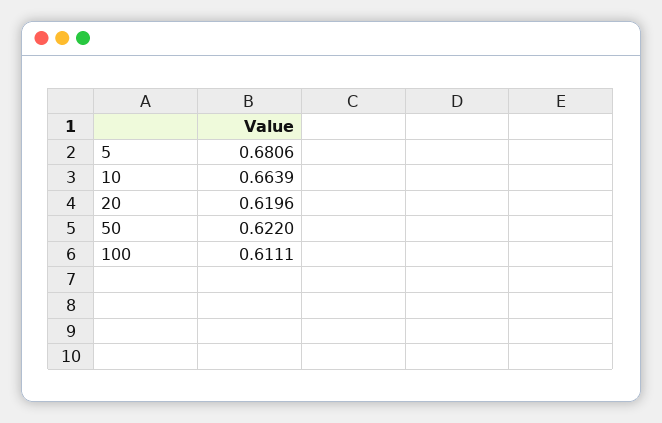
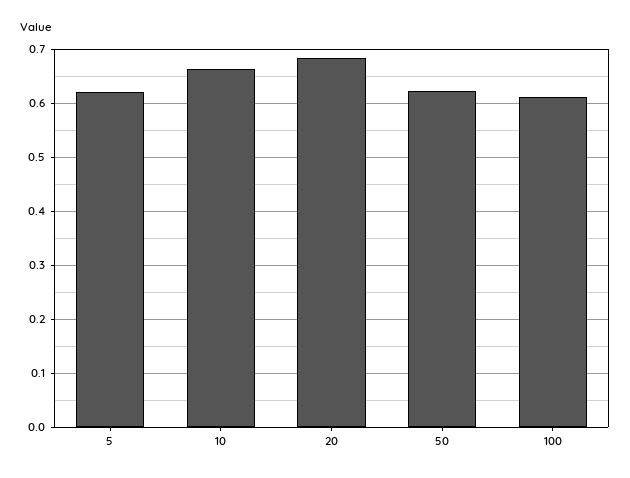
5: 0.6806 -> 0.62
20: 0.6196 -> 0.68

